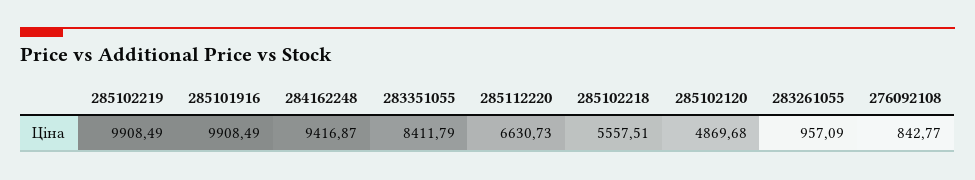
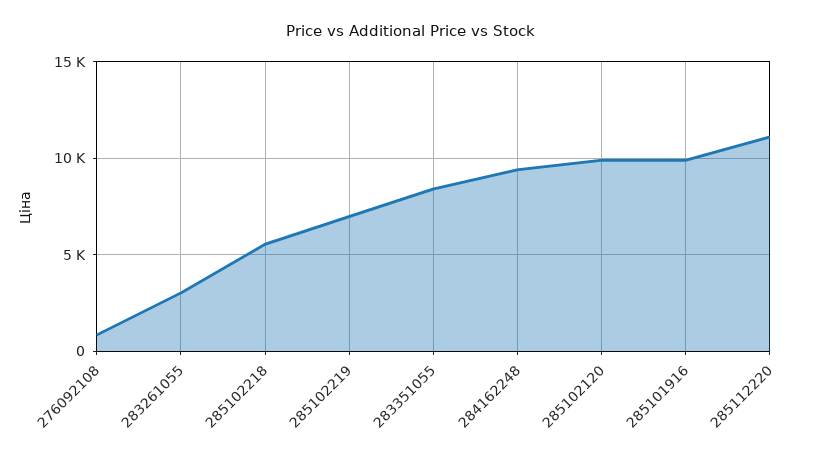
285102219: 9908.49 -> 7000
285112220: 6630.73 -> 11000
285102120: 4869.68 -> 10000
283261055: 957.09 -> 3000

